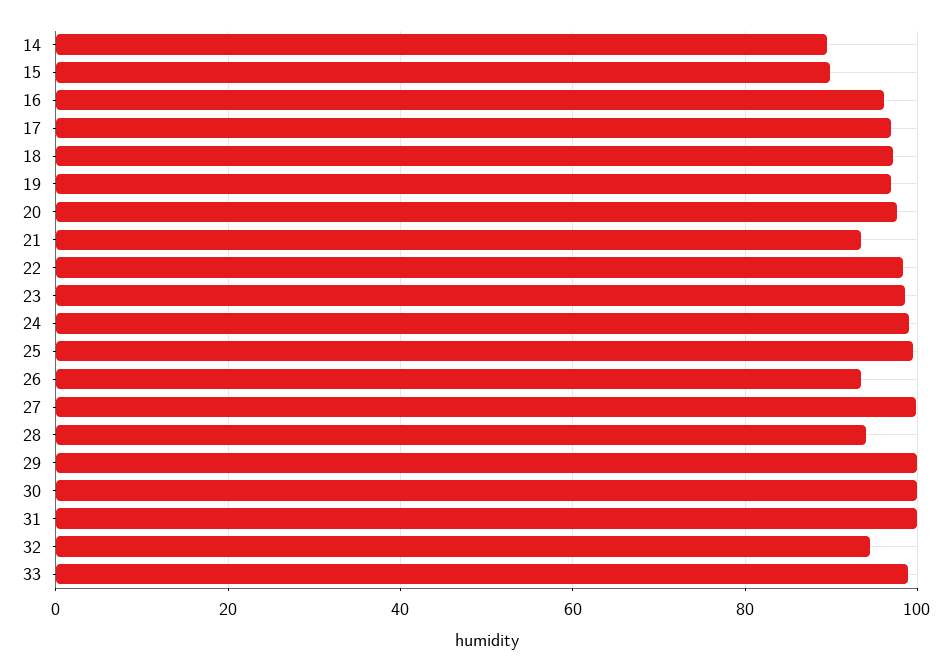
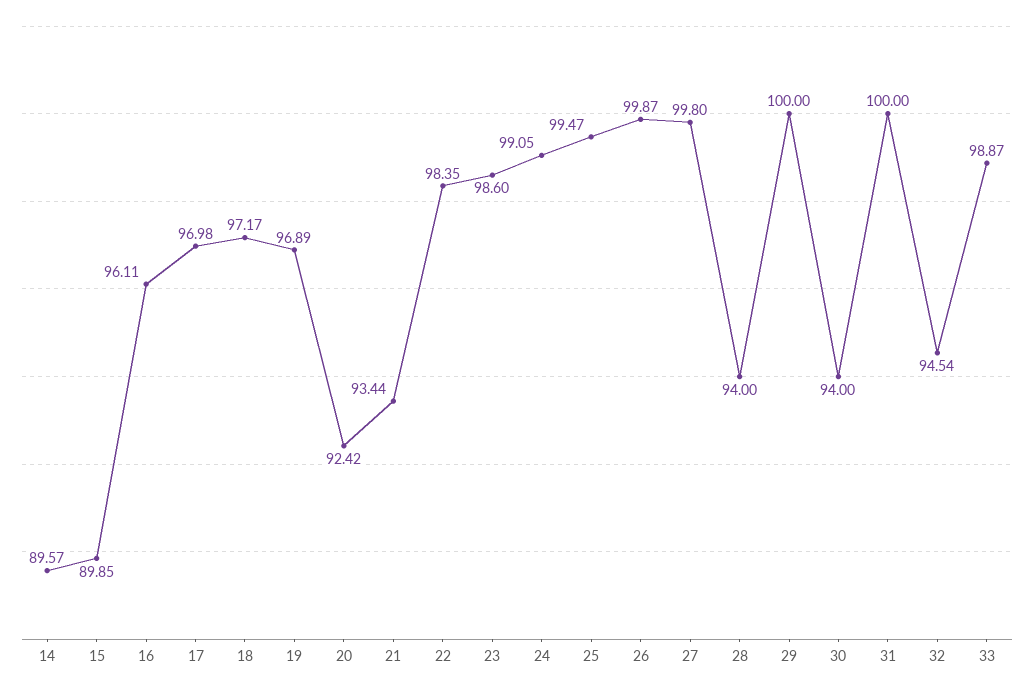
20: 98 -> 92.42
26: 94 -> 99.87
30: 100 -> 94

